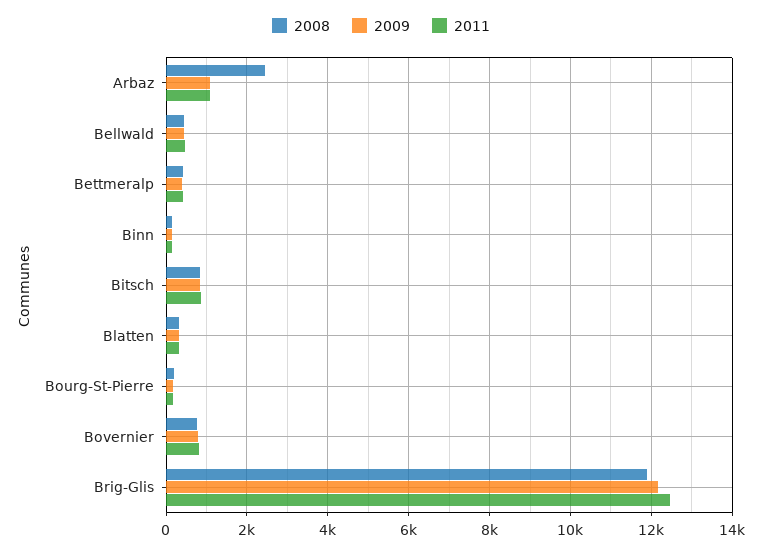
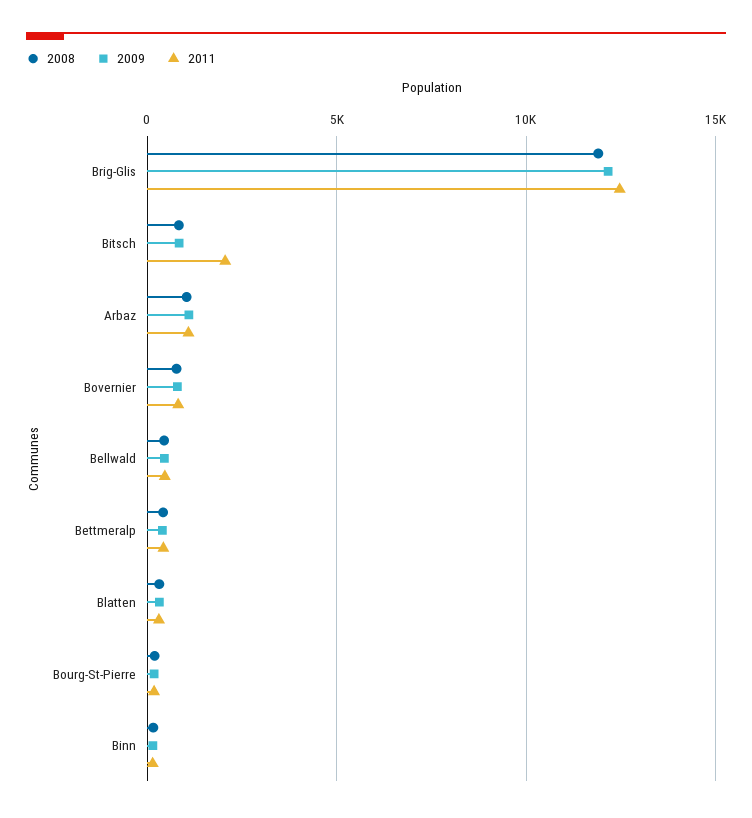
2008, Arbaz: 2400 -> 1000
2011, Bitsch: 800 -> 2000

